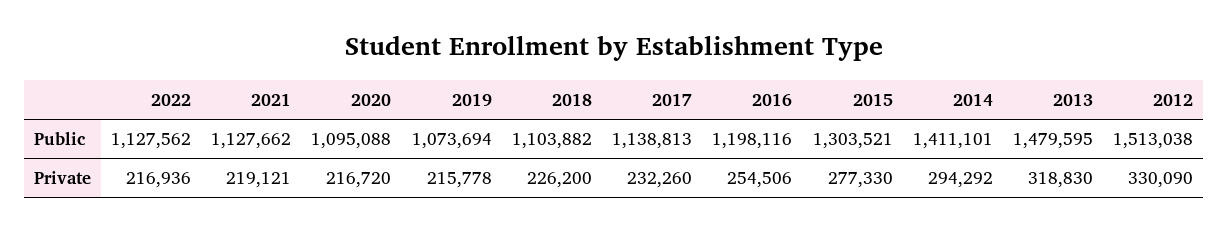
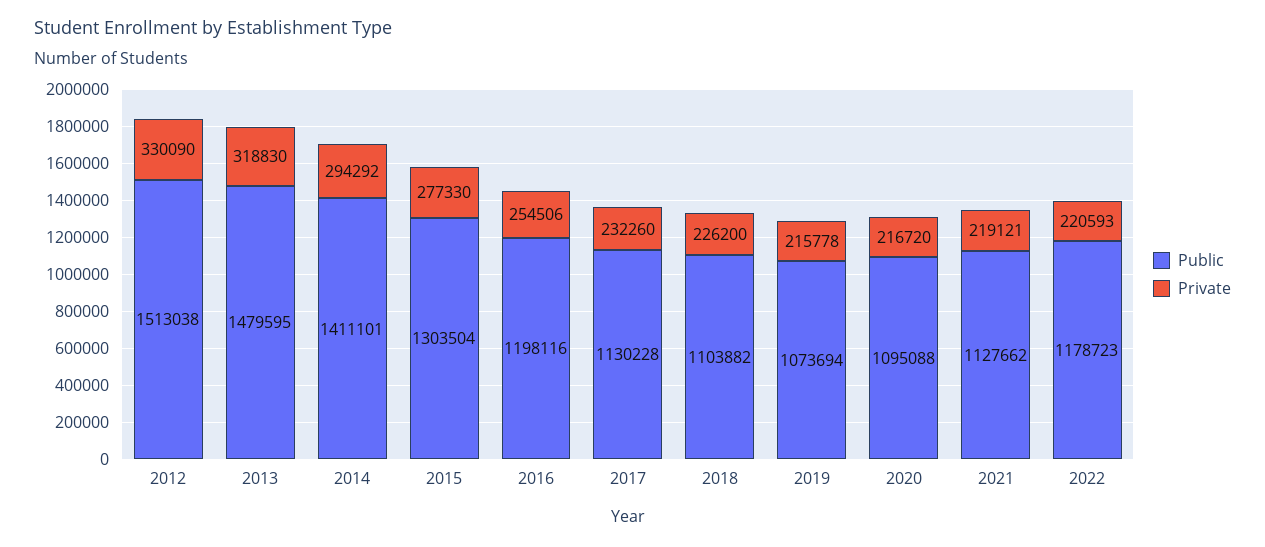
Public, 2022: 1127562 -> 1178723
Public, 2017: 1138813 -> 1130228
Public, 2015: 1303521 -> 1303504
Private, 2022: 216936 -> 220593

